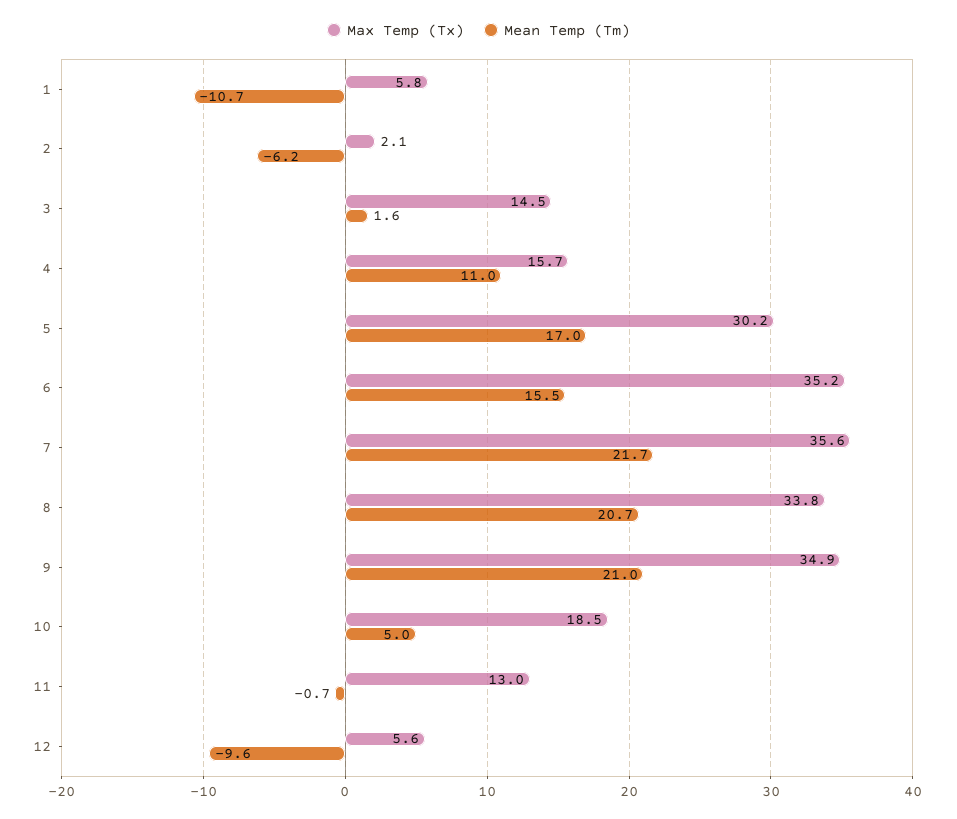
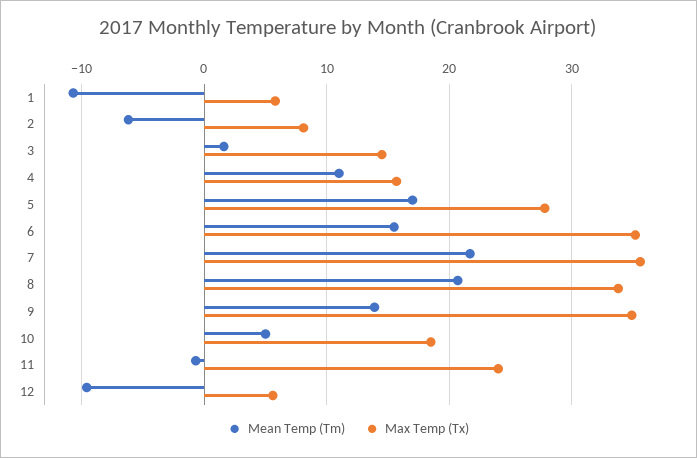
Max Temp (Tx), 2: 2.1 -> 8
Max Temp (Tx), 5: 30.2 -> 28
Mean Temp (Tm), 9: 21 -> 14
Max Temp (Tx), 11: 13 -> 24

